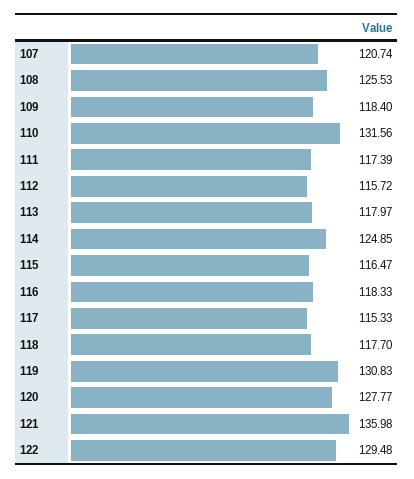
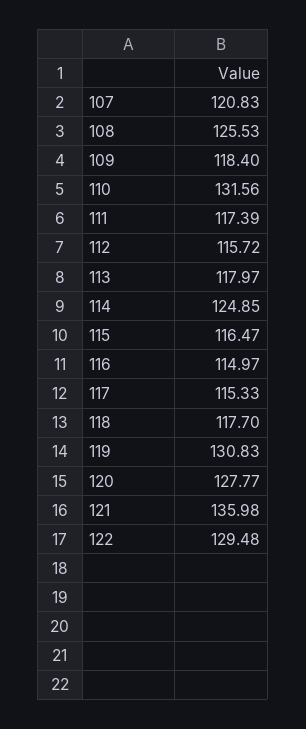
107: 120.74 -> 120.83
116: 118.33 -> 114.97

